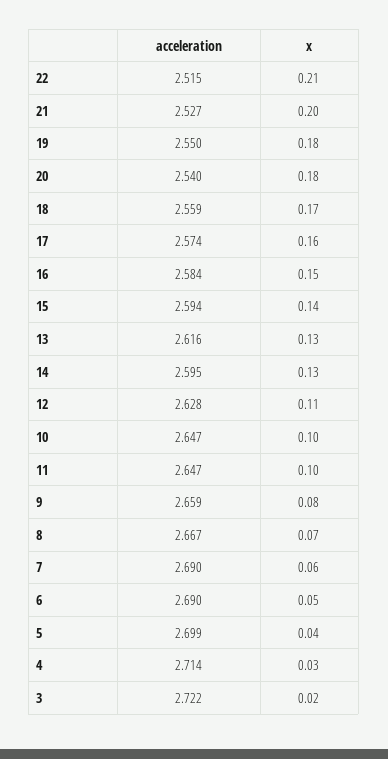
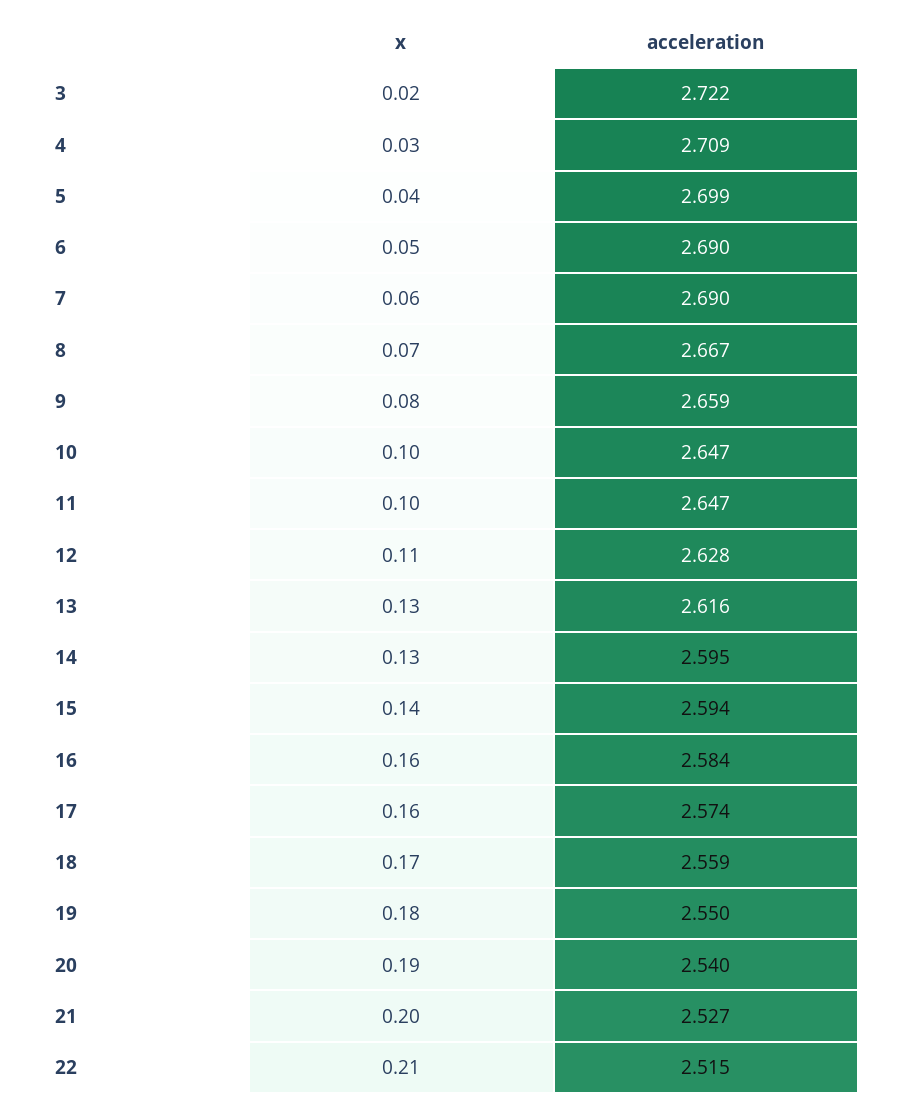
x, 20: 0.18 -> 0.19
x, 16: 0.15 -> 0.16
acceleration, 4: 2.714 -> 2.709

